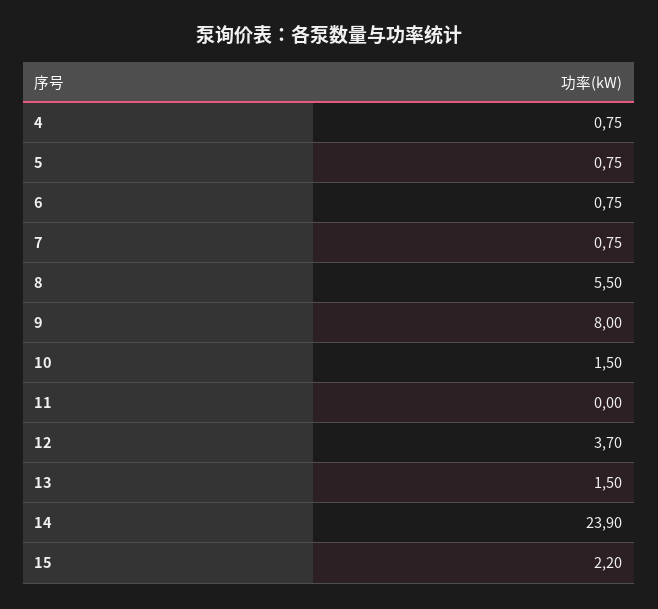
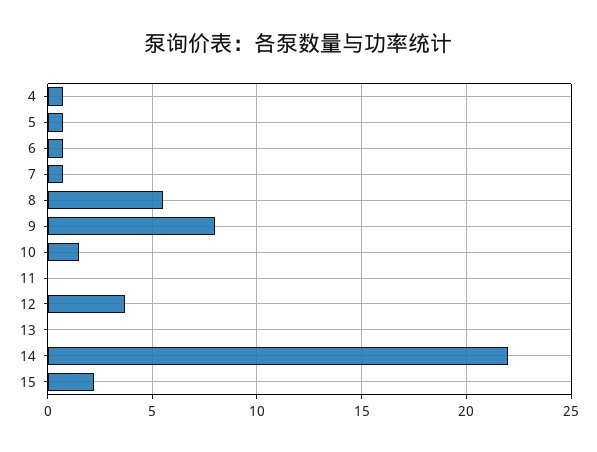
13: 1.5 -> 0
14: 23.9 -> 22

